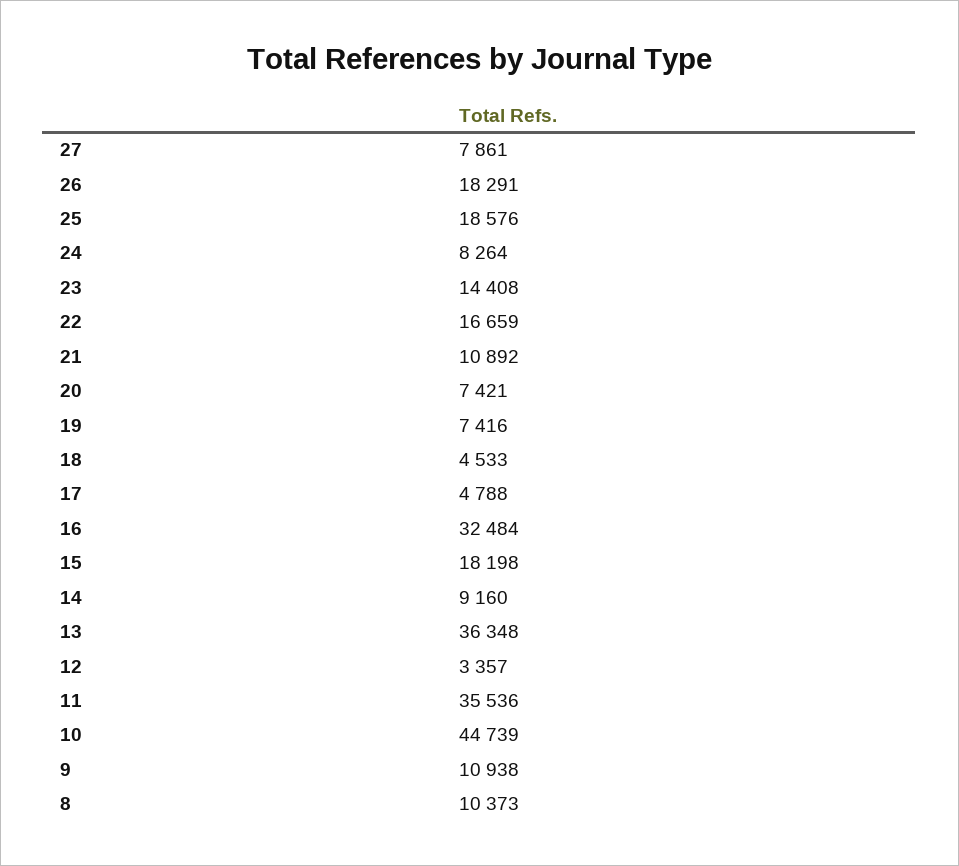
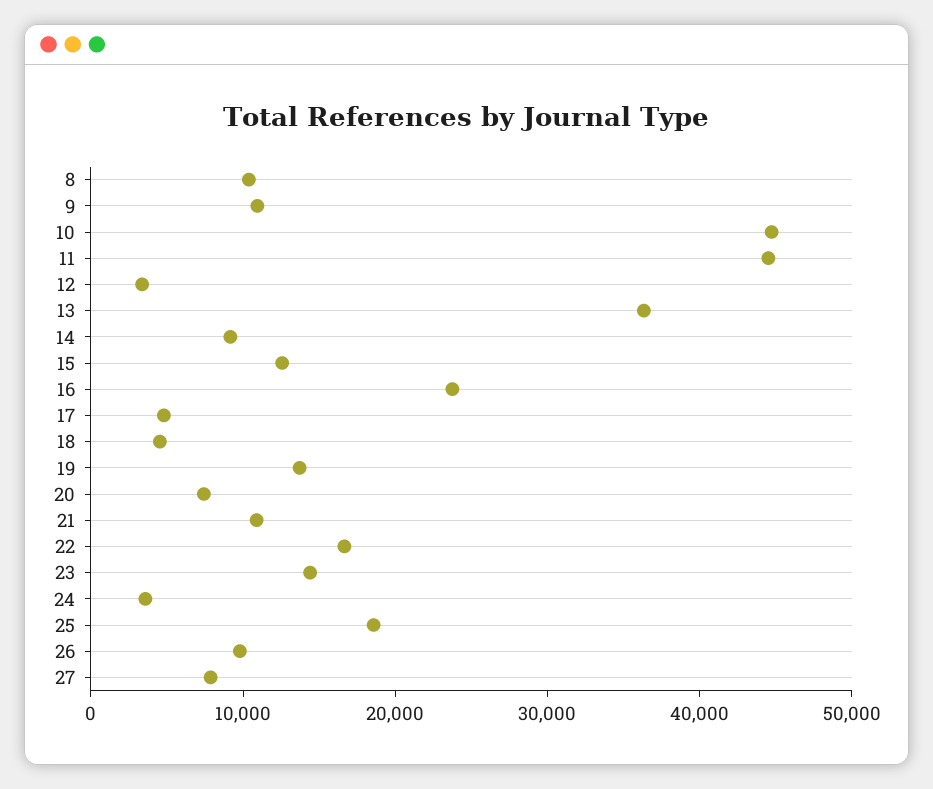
26: 18291 -> 10000
24: 8264 -> 4000
19: 7416 -> 14000
16: 32484 -> 24000
15: 18198 -> 12000
11: 35536 -> 44000

